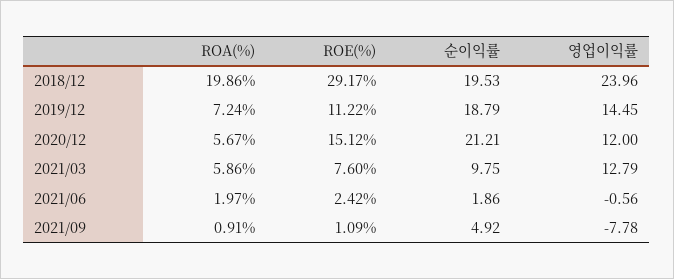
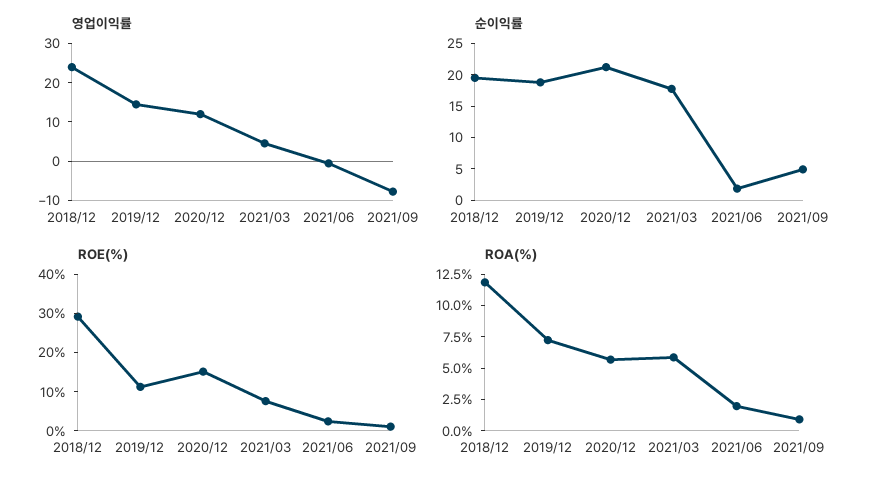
ROA(%), 2018/12: 19.86 -> 12.5
순이익률, 2021/03: 9.75 -> 17.5
영업이익률, 2021/03: 12.79 -> 5

